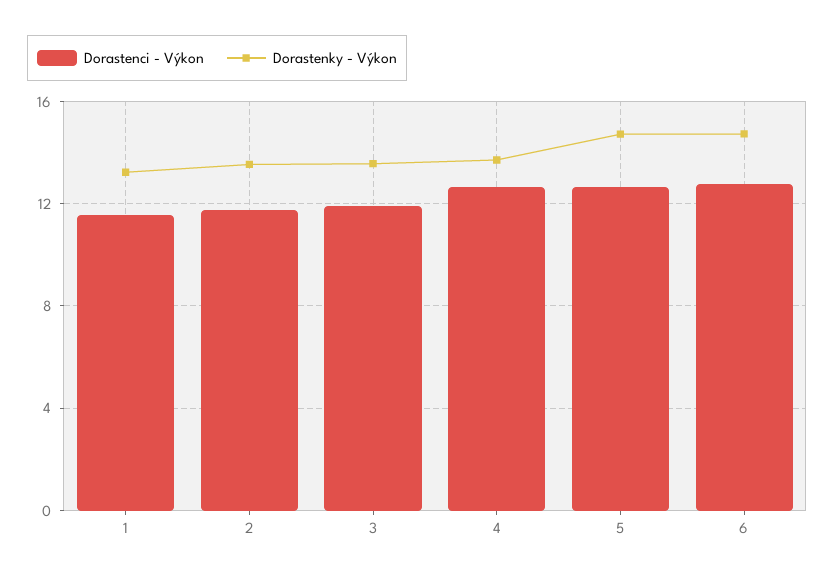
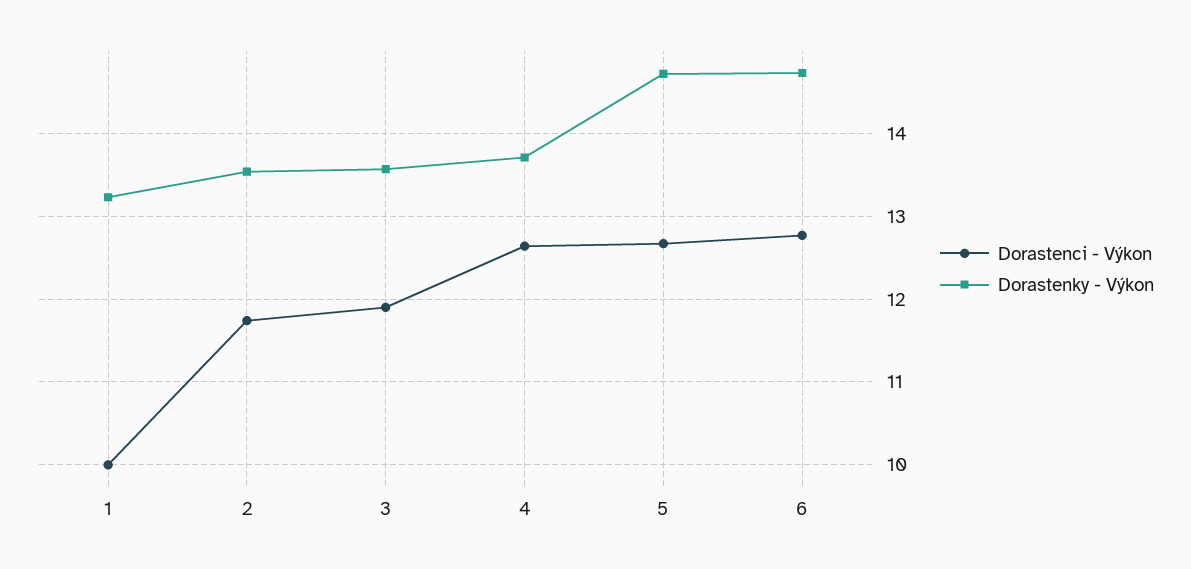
Dorastenci - Výkon, 1: 11.5 -> 10

